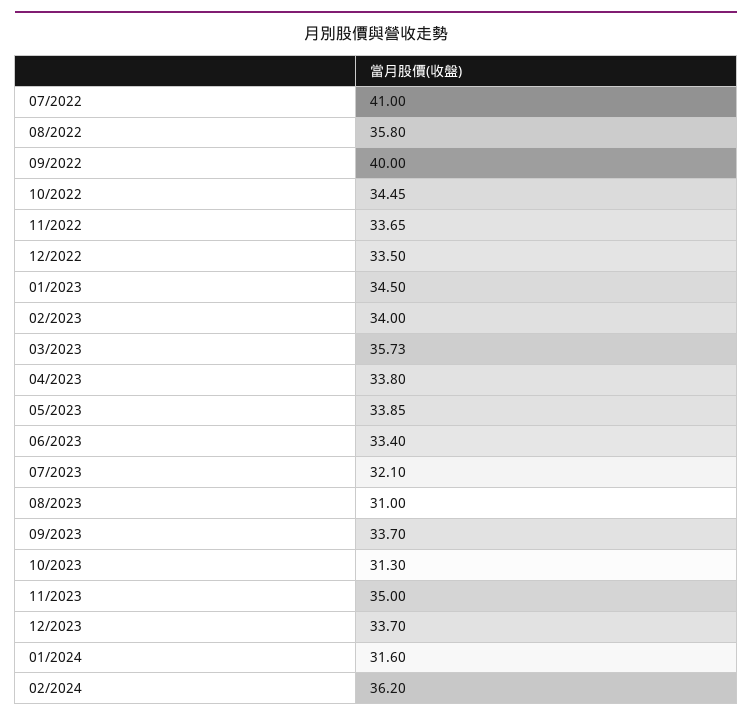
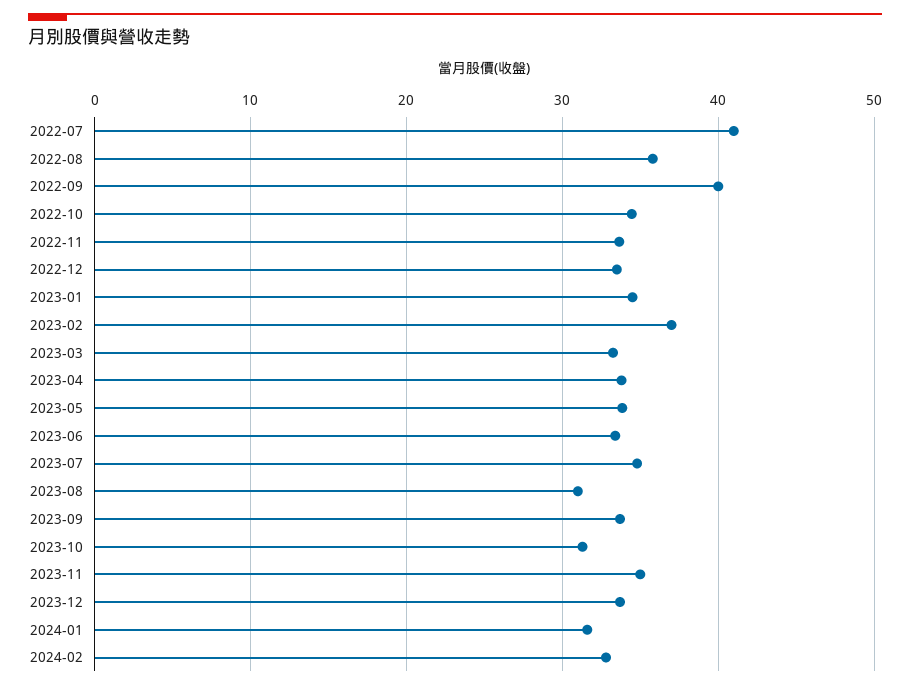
02/2023: 34 -> 37
03/2023: 35.73 -> 33
07/2023: 32.1 -> 35
02/2024: 36.2 -> 33

